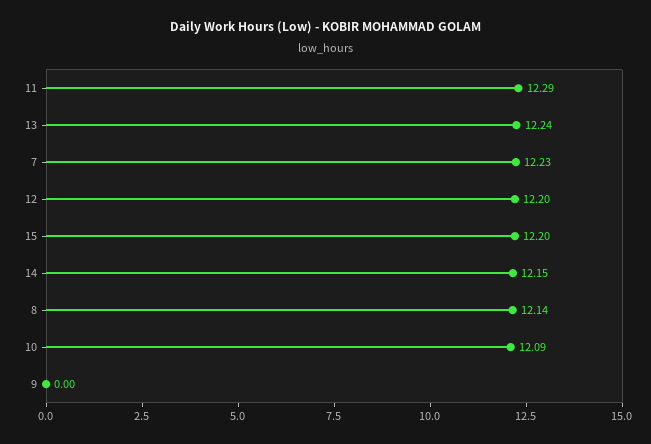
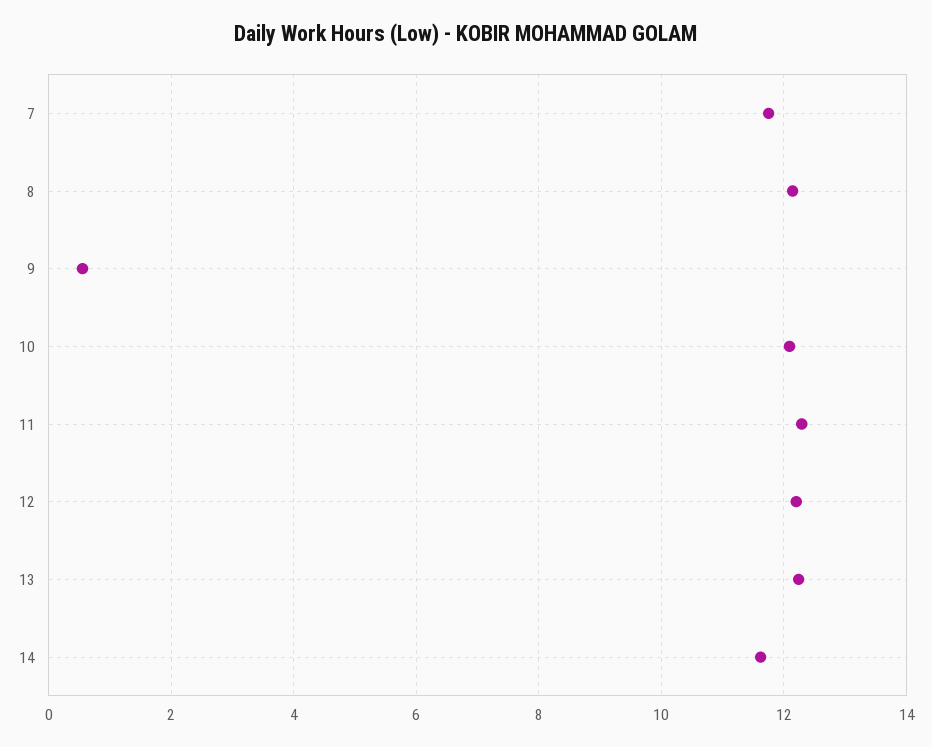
7: 12.23 -> 11.8
15: 12.2 -> none
14: 12.15 -> 11.6
9: 0 -> 0.6

